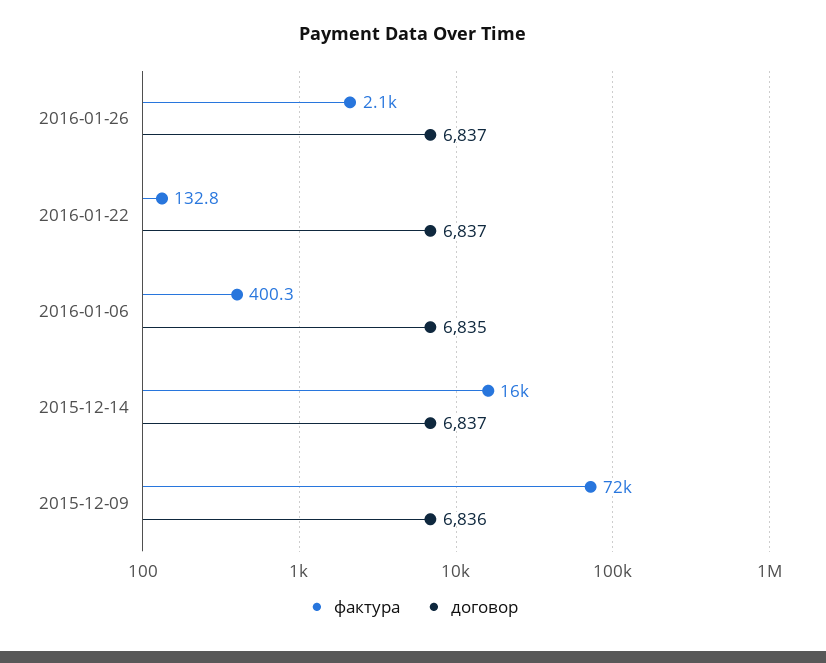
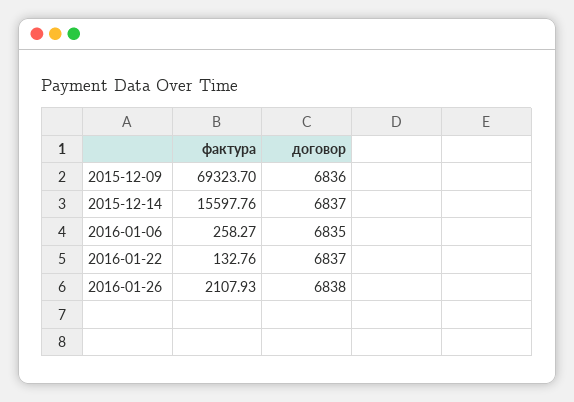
договор, 2016-01-26: 6837 -> 6838
фактура, 2016-01-06: 400.3 -> 258.27
фактура, 2015-12-09: 72000 -> 69323.7

